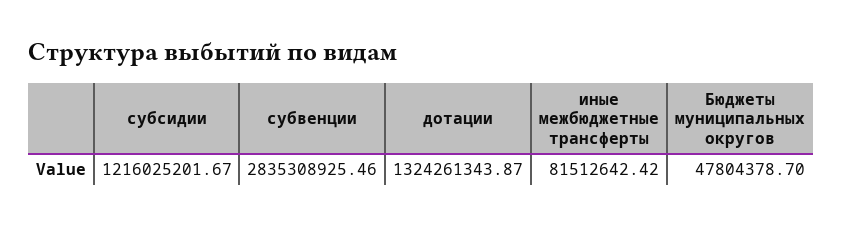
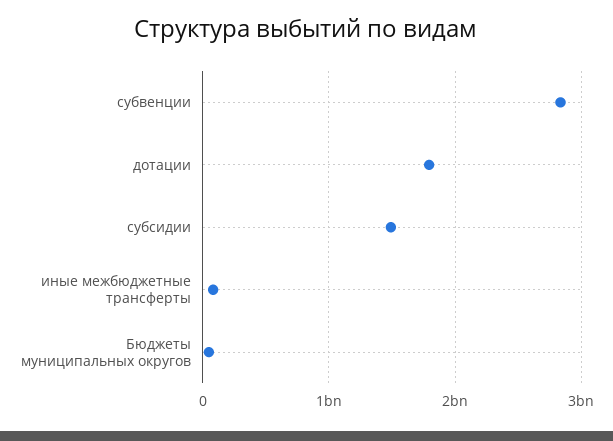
субсидии: 1216025201.67 -> 1500000000
дотации: 1324261343.87 -> 1800000000

